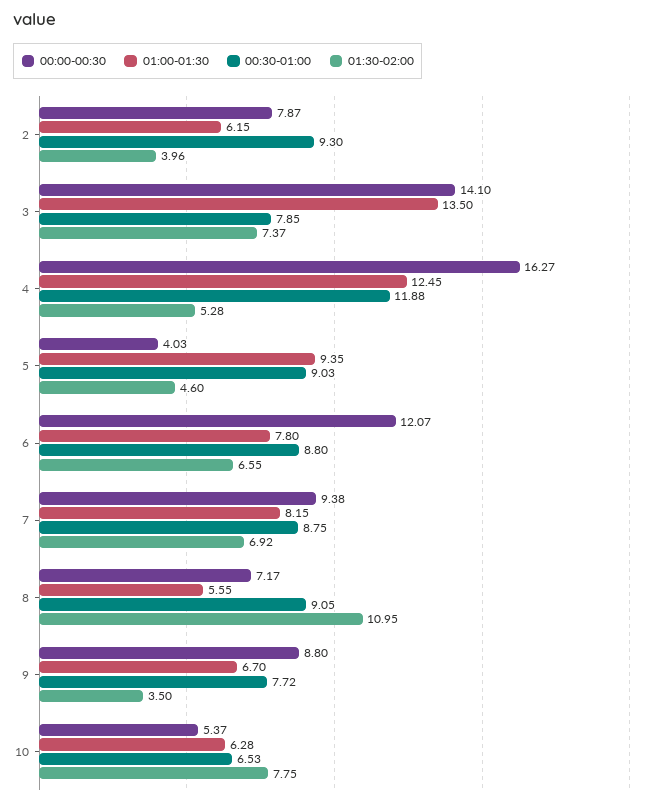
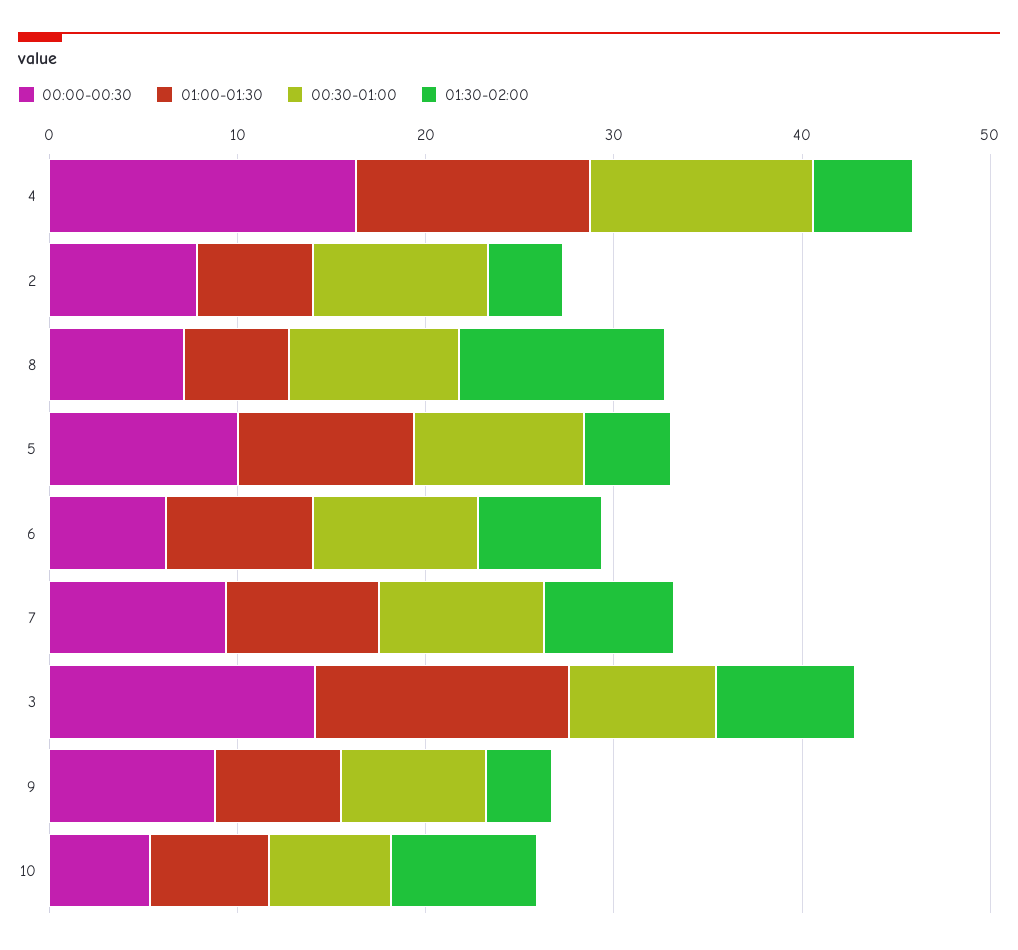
00:00-00:30, 5: 4.03 -> 10
00:00-00:30, 6: 12.07 -> 6

